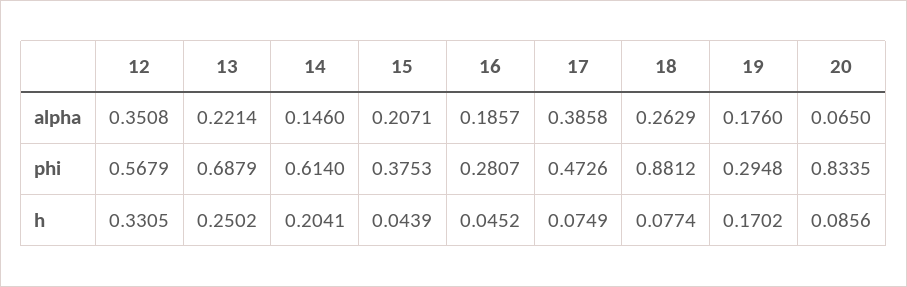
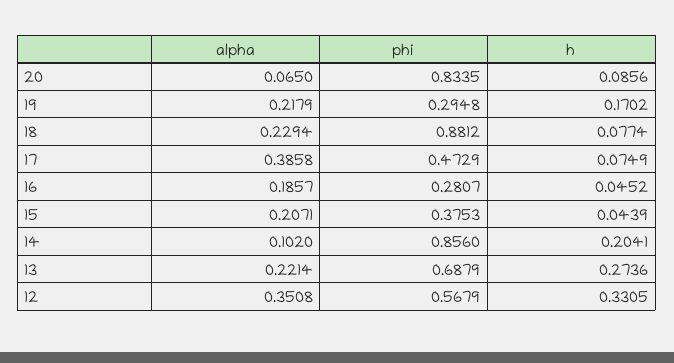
14, alpha: 0.146 -> 0.102
18, alpha: 0.2629 -> 0.2294
19, alpha: 0.176 -> 0.2179
14, phi: 0.614 -> 0.856
17, phi: 0.4726 -> 0.4729
13, h: 0.2502 -> 0.2736

